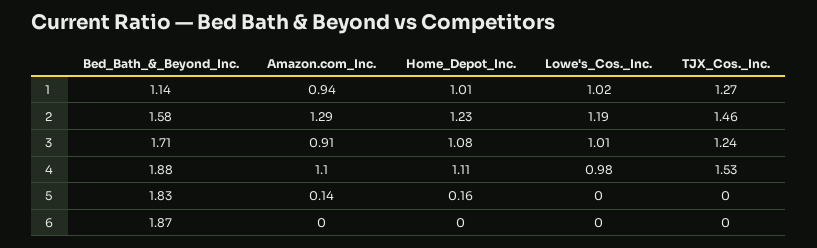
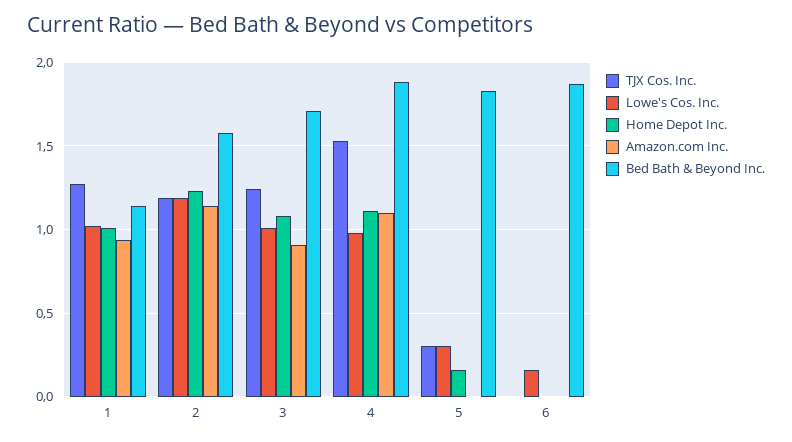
Amazon.com_Inc., 2: 1.29 -> 1.15
TJX_Cos._Inc., 2: 1.46 -> 1.2
Amazon.com_Inc., 5: 0.14 -> 0
Lowe's_Cos._Inc., 5: 0 -> 0.3
TJX_Cos._Inc., 5: 0 -> 0.3
Lowe's_Cos._Inc., 6: 0 -> 0.15

